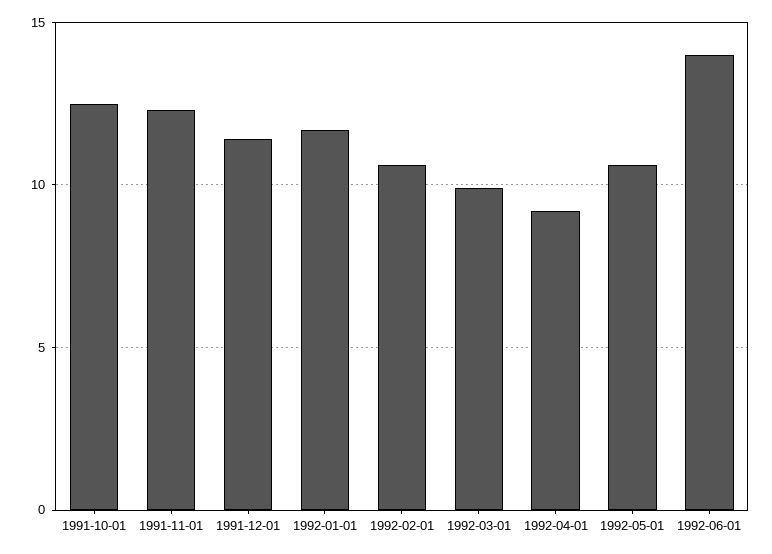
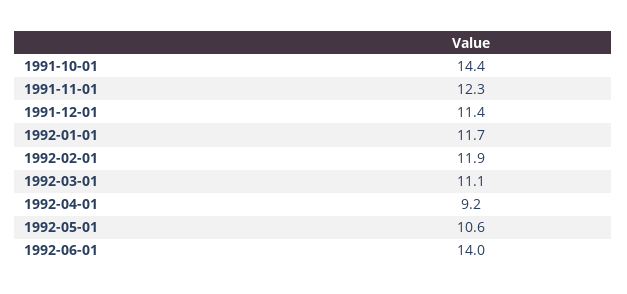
1991-10-01: 12.5 -> 14.4
1992-02-01: 10.5 -> 11.9
1992-03-01: 10 -> 11.1

